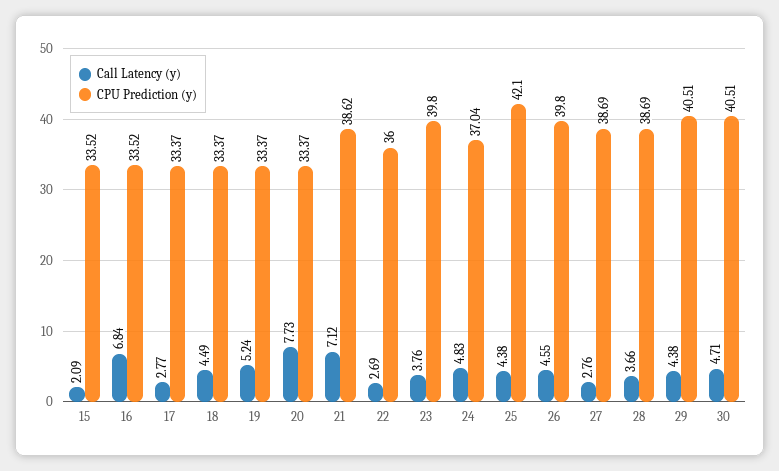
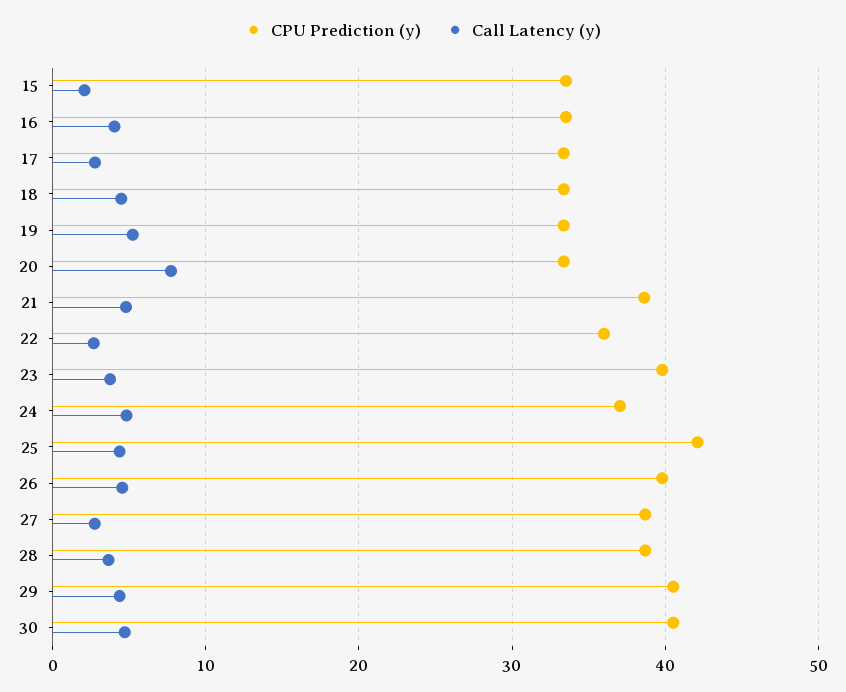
Call Latency (y), 16: 6.84 -> 4
Call Latency (y), 21: 7.12 -> 5

